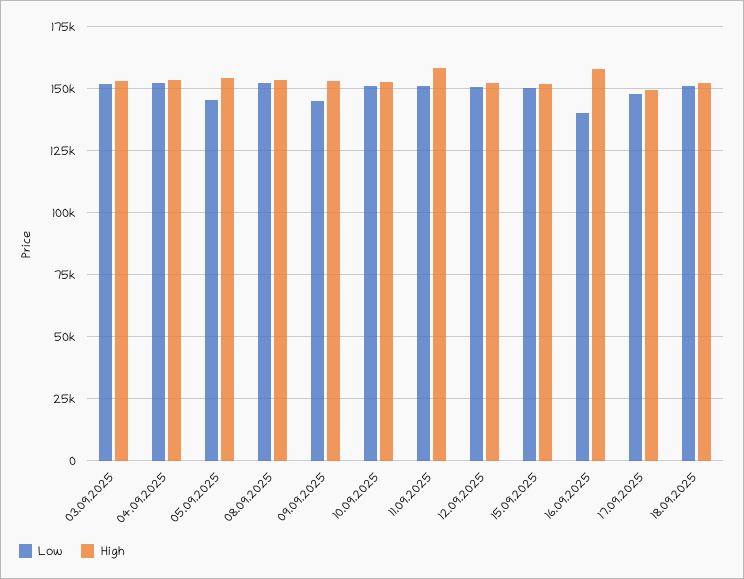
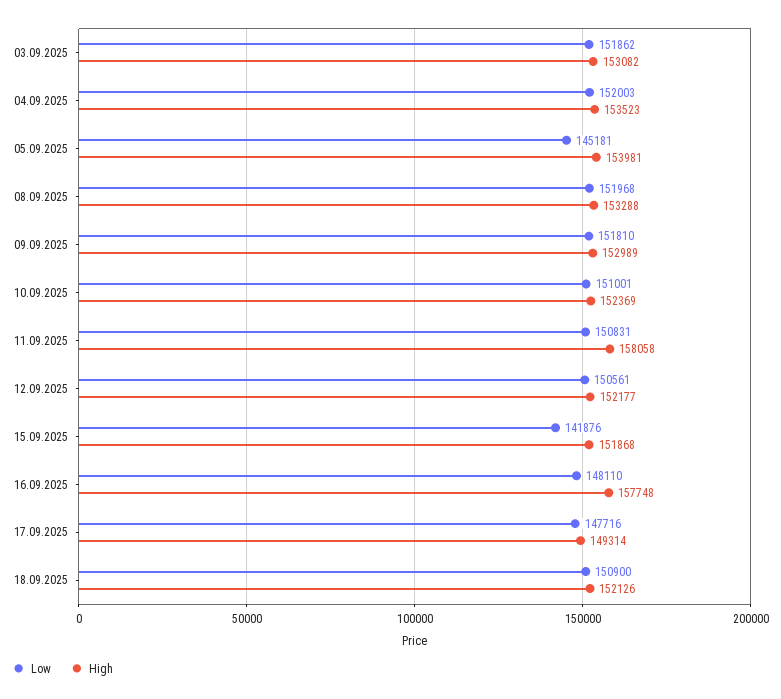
Low, 09.09.2025: 145000 -> 151810
Low, 15.09.2025: 150000 -> 141876
Low, 16.09.2025: 140000 -> 148110

